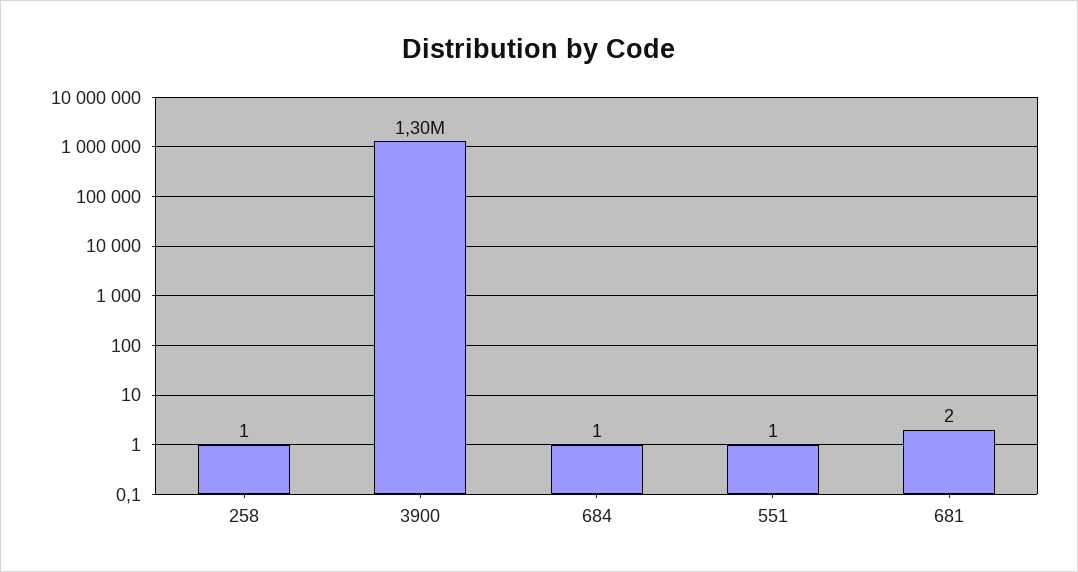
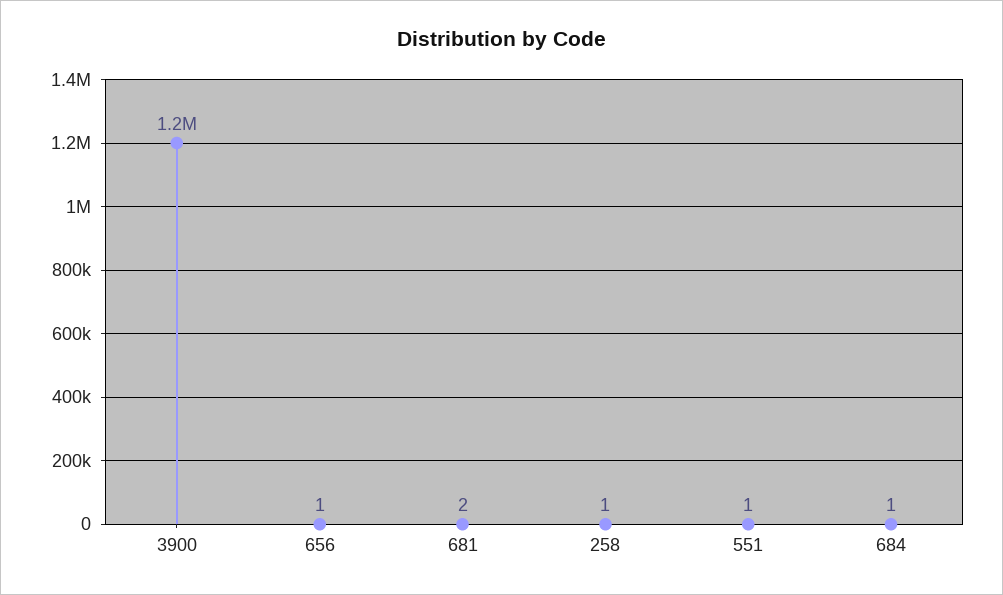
3900: 1300000 -> 1200000
656: none -> 1

